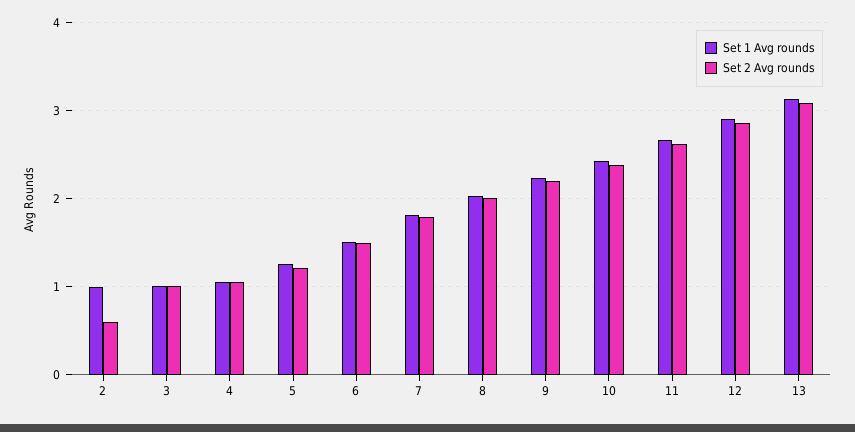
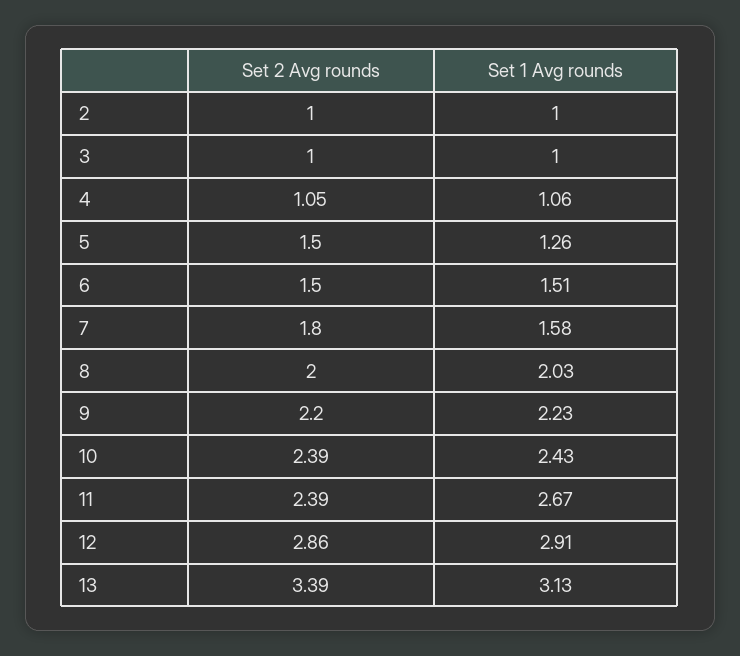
Set 2 Avg rounds, 2: 0.6 -> 1
Set 2 Avg rounds, 5: 1.2 -> 1.5
Set 1 Avg rounds, 7: 1.8 -> 1.58
Set 2 Avg rounds, 11: 2.6 -> 2.39
Set 2 Avg rounds, 13: 3.1 -> 3.39

